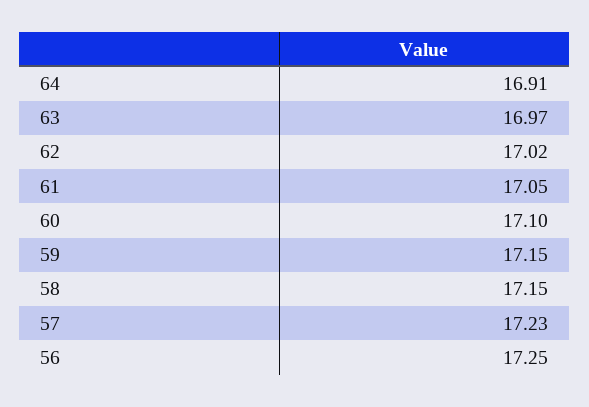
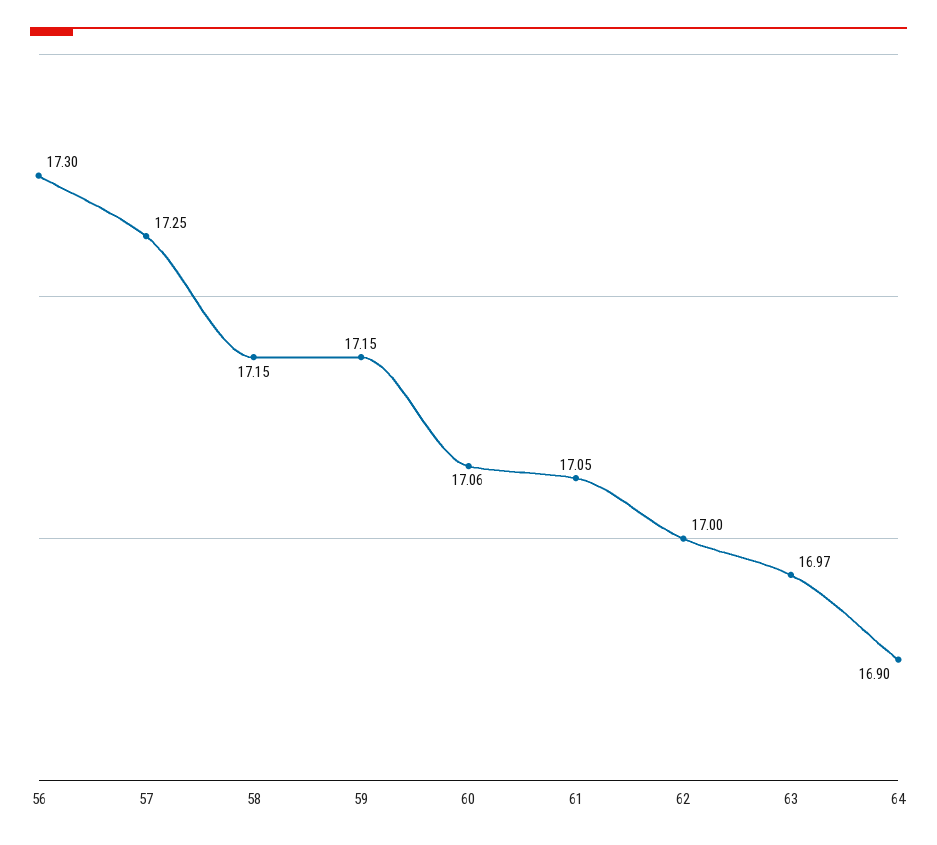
64: 16.91 -> 16.9
62: 17.02 -> 17
60: 17.1 -> 17.06
57: 17.23 -> 17.25
56: 17.25 -> 17.3

